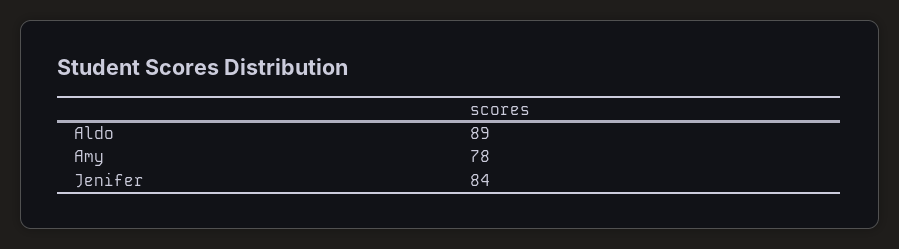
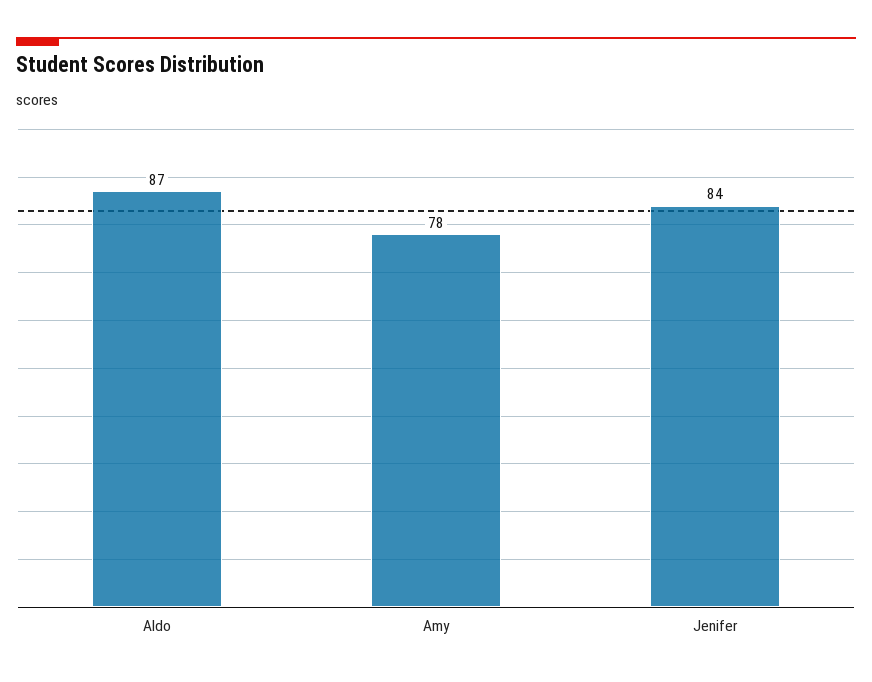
Aldo: 89 -> 87

